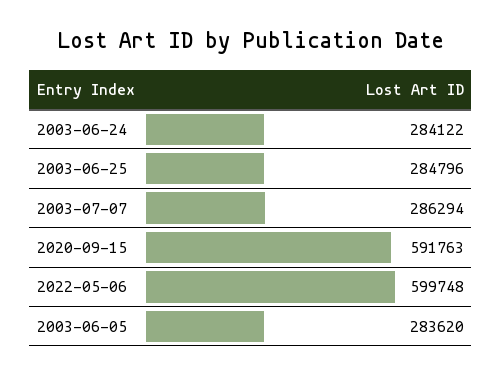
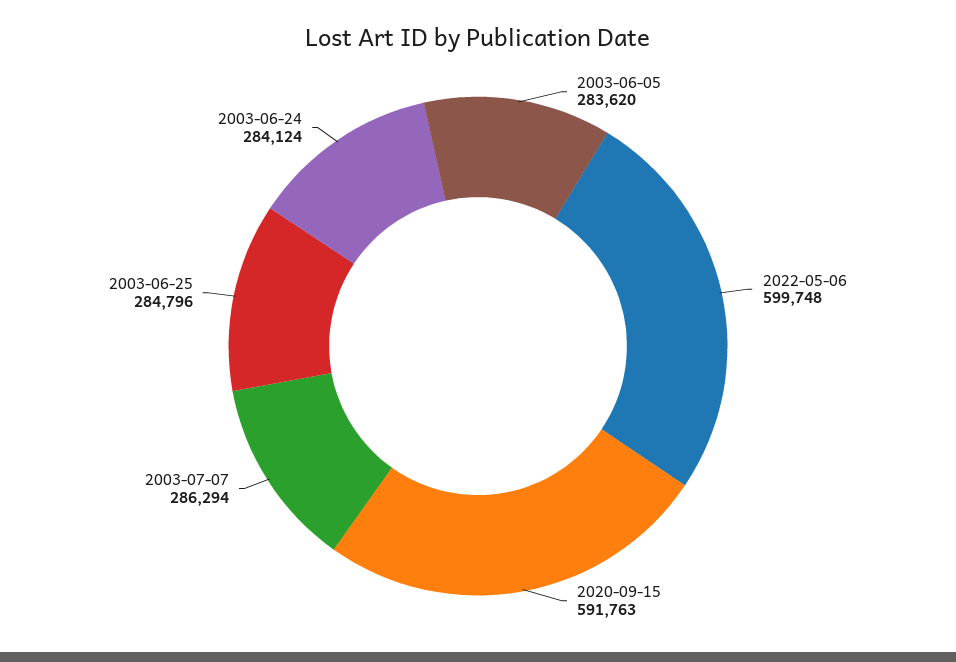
2003-06-24: 284122 -> 284124

